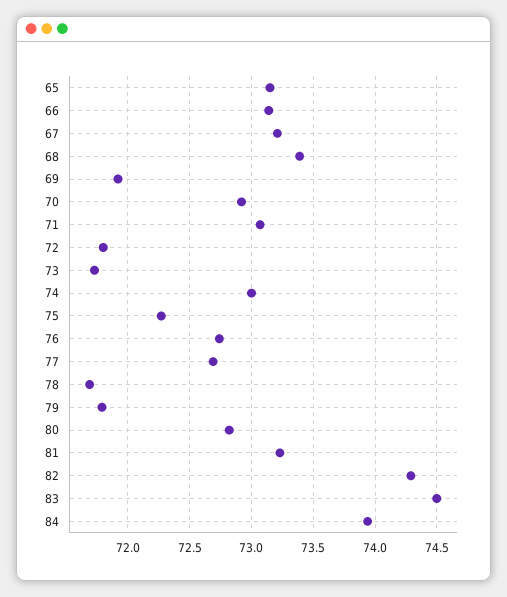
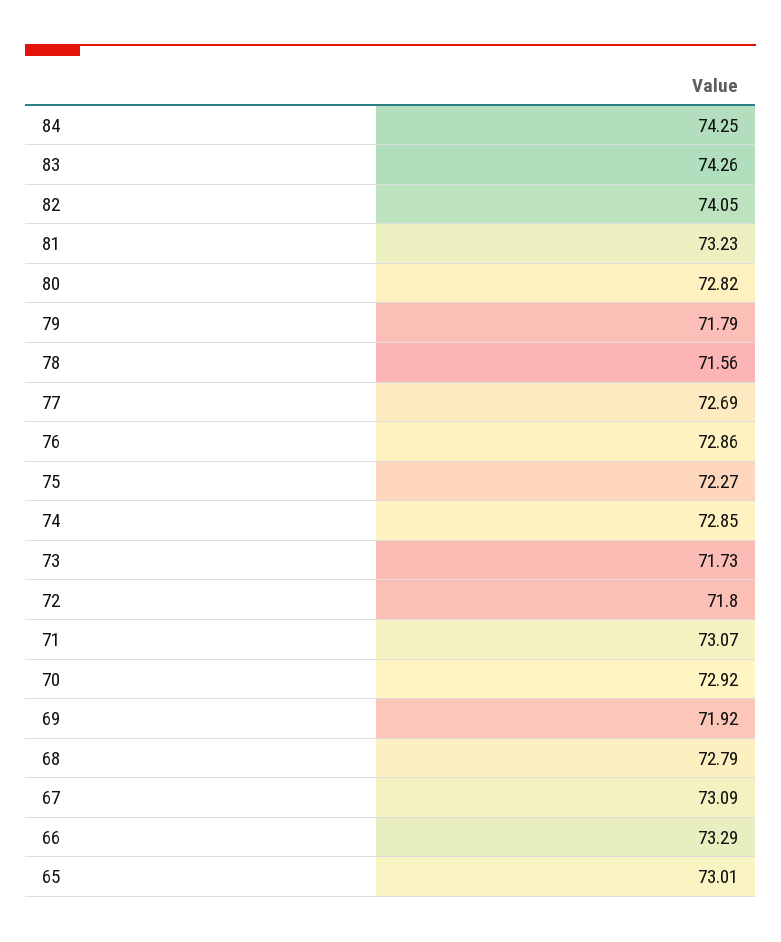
65: 73.15 -> 73.01
66: 73.15 -> 73.29
67: 73.2 -> 73.09
68: 73.4 -> 72.79
74: 73 -> 72.85
76: 72.75 -> 72.86
78: 71.7 -> 71.56
82: 74.3 -> 74.05
83: 74.5 -> 74.26
84: 73.95 -> 74.25

